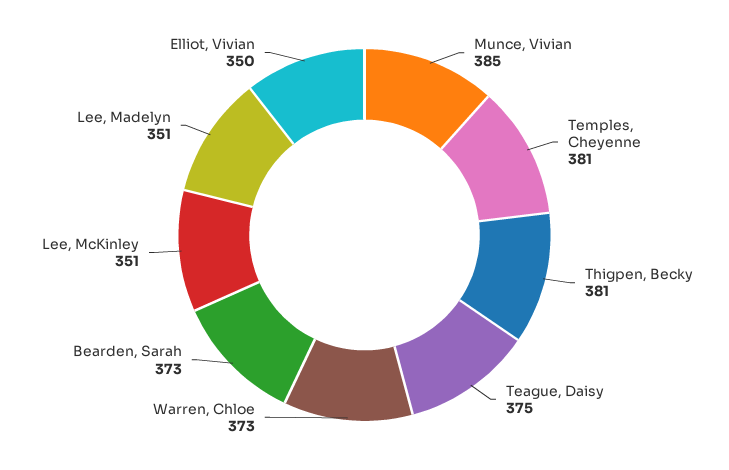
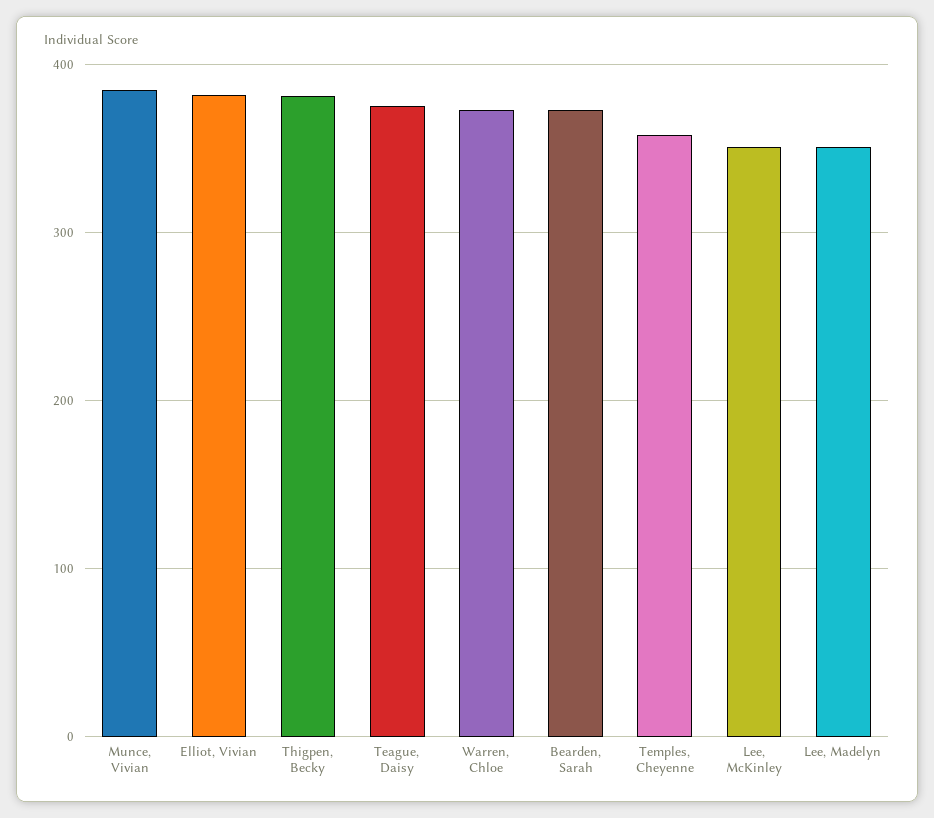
Temples, Cheyenne: 381 -> 360
Elliot, Vivian: 350 -> 380

